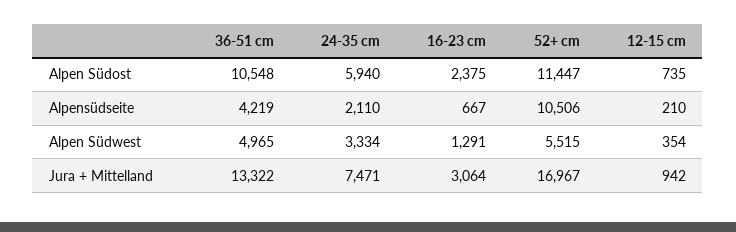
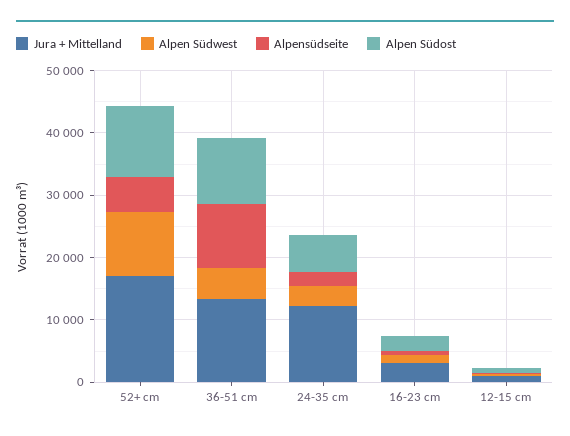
Alpensüdseite, 36-51 cm: 4219 -> 10000
Alpensüdseite, 52+ cm: 10506 -> 6000
Alpen Südwest, 52+ cm: 5515 -> 10000
Jura + Mittelland, 24-35 cm: 7471 -> 12000

